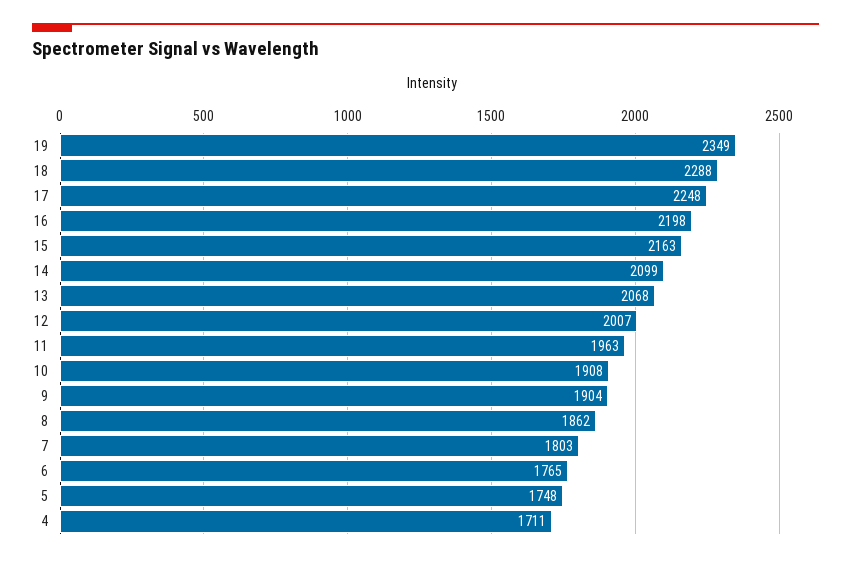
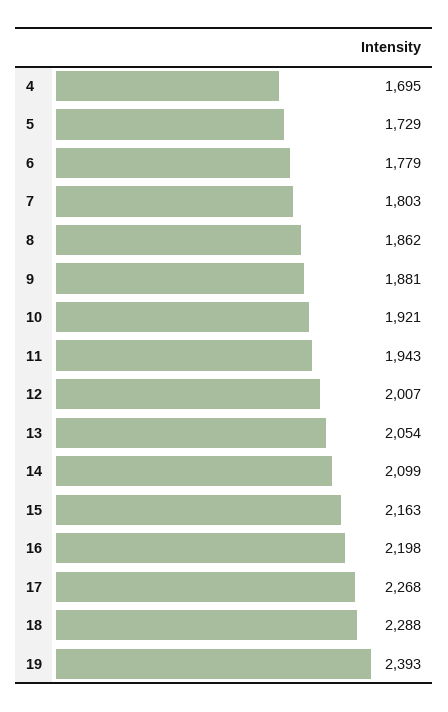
19: 2349 -> 2393
17: 2248 -> 2268
13: 2068 -> 2054
11: 1963 -> 1943
10: 1908 -> 1921
9: 1904 -> 1881
6: 1765 -> 1779
5: 1748 -> 1729
4: 1711 -> 1695

